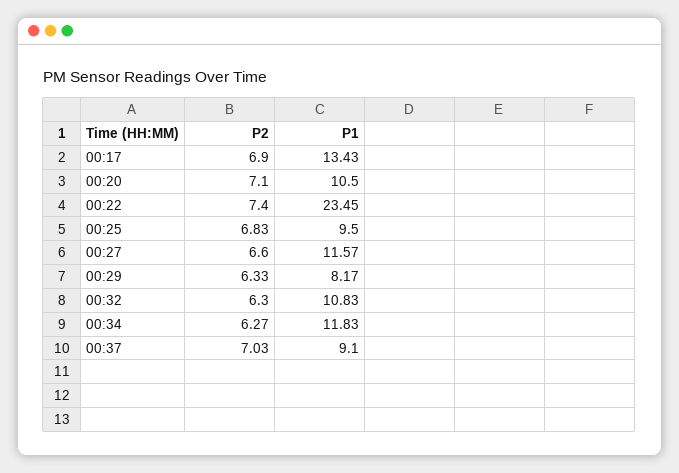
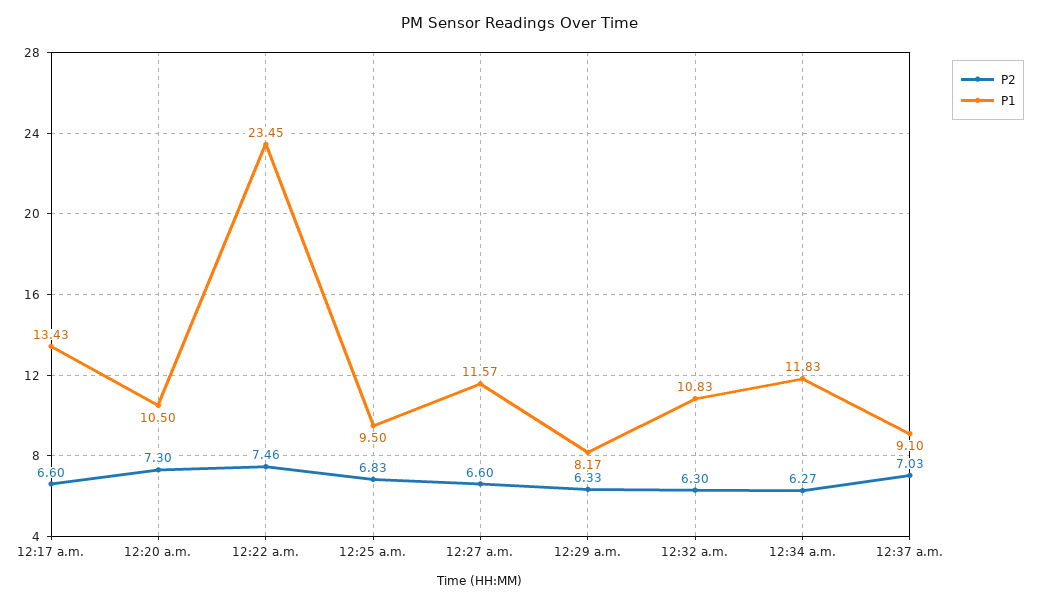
P2, 00:17: 6.9 -> 6.6
P2, 00:20: 7.1 -> 7.3
P2, 00:22: 7.4 -> 7.46

